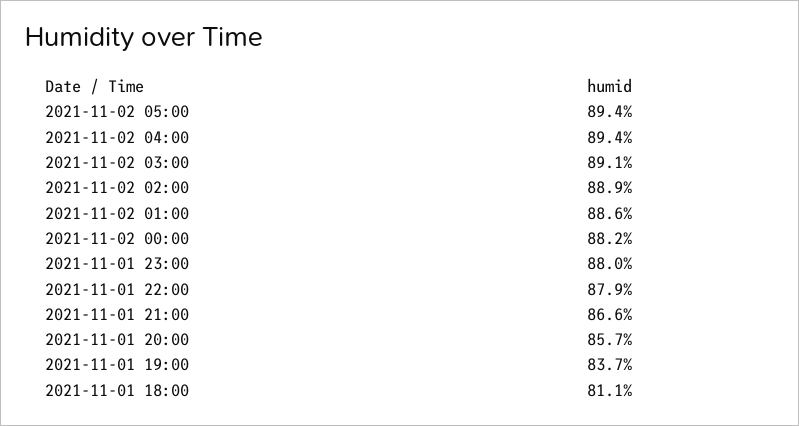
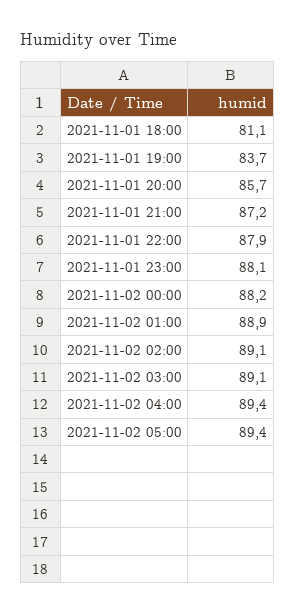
2021-11-02 02:00: 88.9 -> 89.1
2021-11-02 01:00: 88.6 -> 88.9
2021-11-01 23:00: 88 -> 88.1
2021-11-01 21:00: 86.6 -> 87.2

